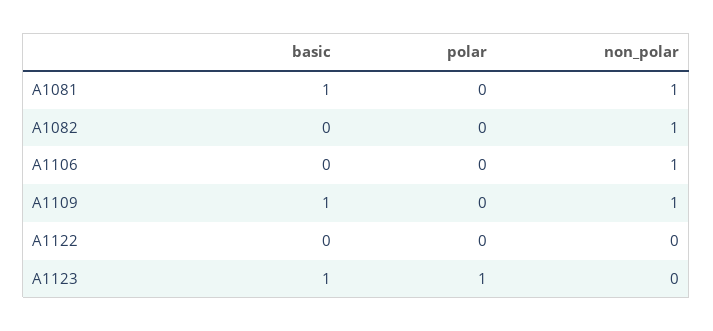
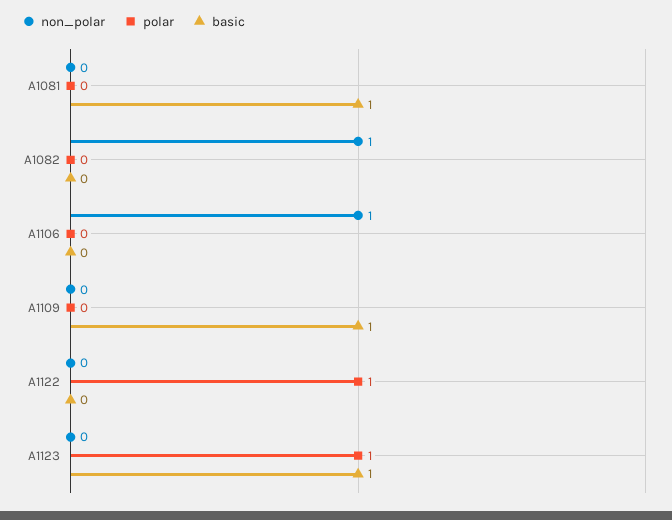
non_polar, A1081: 1 -> 0
non_polar, A1109: 1 -> 0
polar, A1122: 0 -> 1

